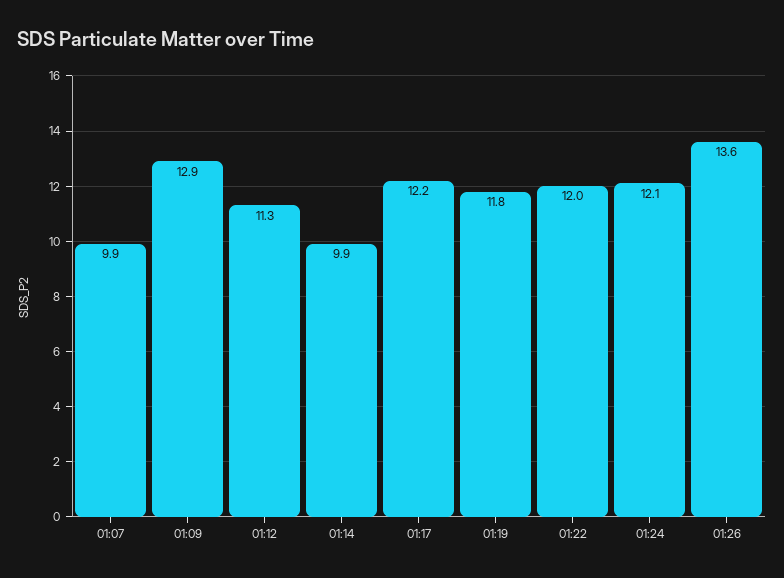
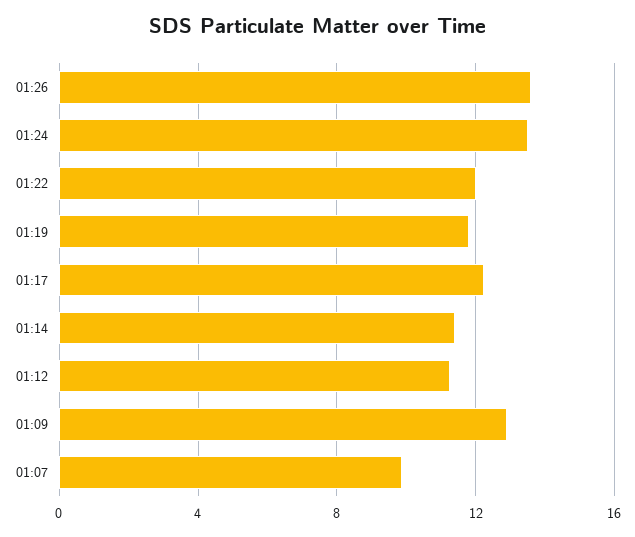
01:14: 9.9 -> 11.5
01:24: 12.1 -> 13.5

